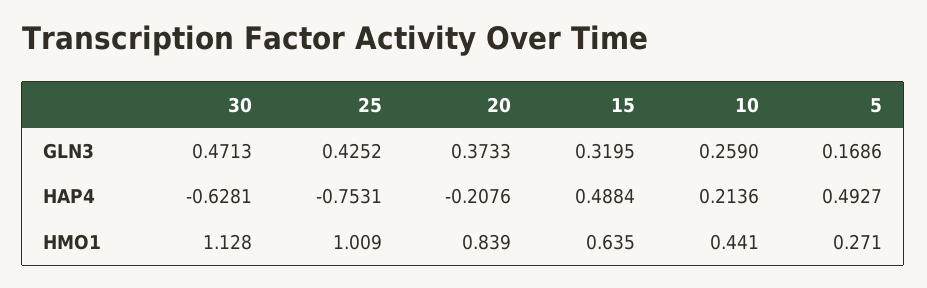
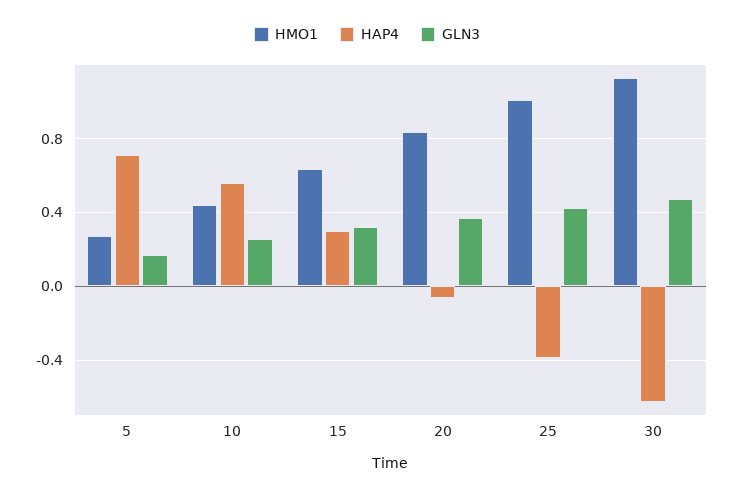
HAP4, 25: -0.7531 -> -0.4
HAP4, 20: -0.2076 -> -0.05
HAP4, 15: 0.4884 -> 0.3
HAP4, 10: 0.2136 -> 0.55
HAP4, 5: 0.4927 -> 0.7

